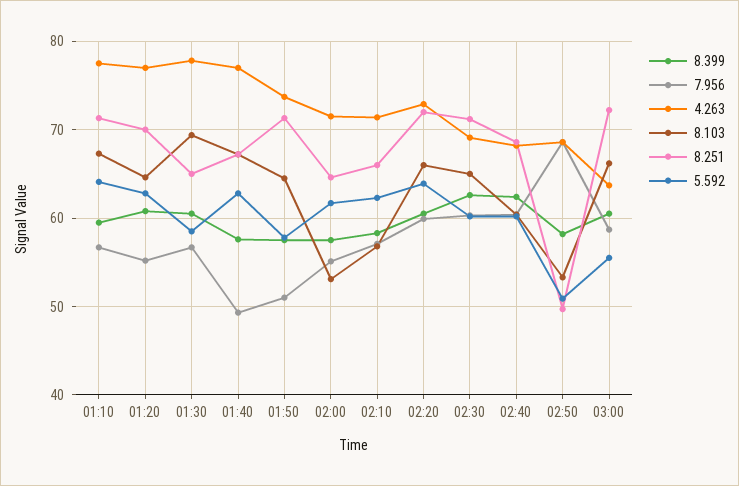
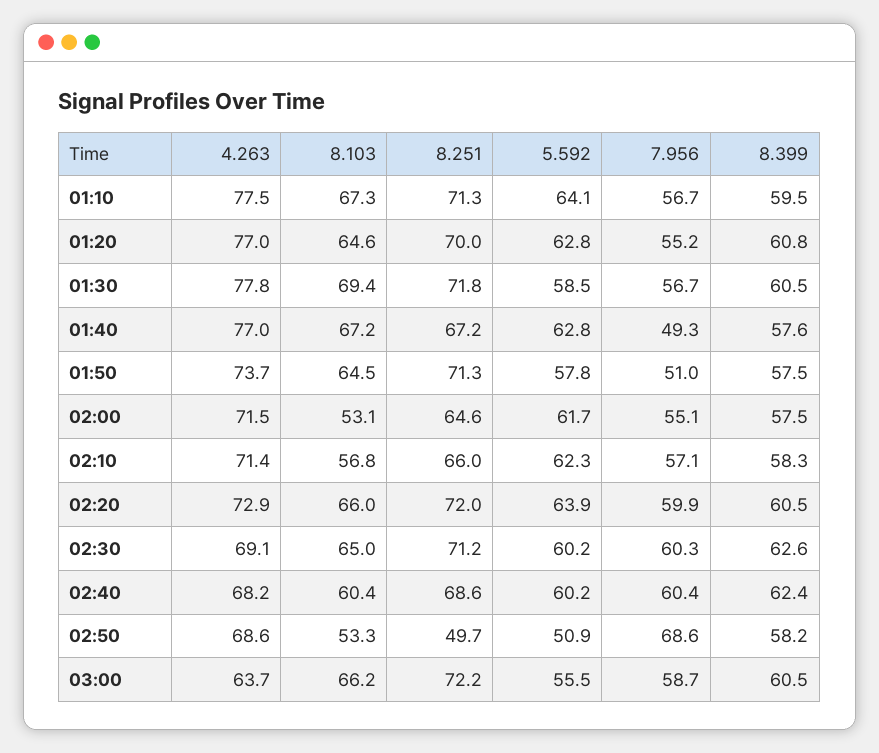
8.251, 01:30: 65 -> 71.8

